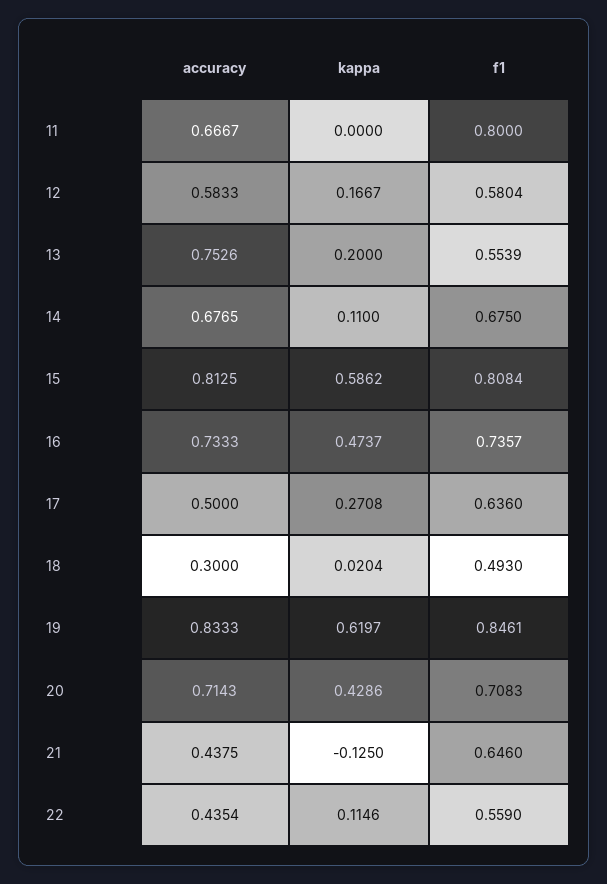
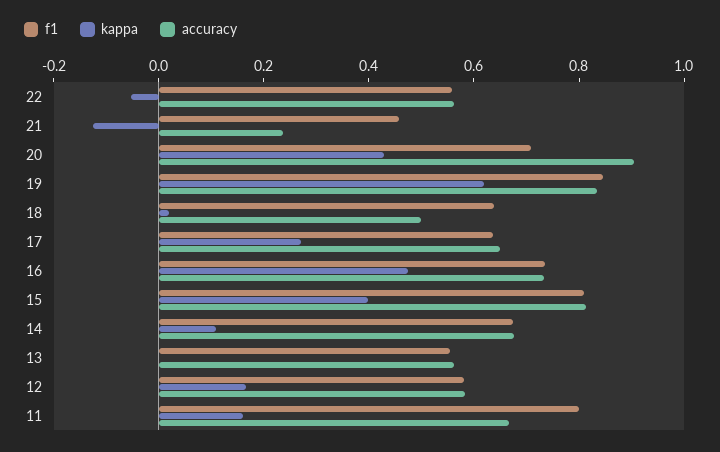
kappa, 11: 0 -> 0.15
accuracy, 13: 0.7526 -> 0.55
kappa, 13: 0.2 -> 0
kappa, 15: 0.5862 -> 0.4
accuracy, 17: 0.5 -> 0.65
accuracy, 18: 0.3 -> 0.5
f1, 18: 0.493 -> 0.65
accuracy, 20: 0.7143 -> 0.9
accuracy, 21: 0.4375 -> 0.25
f1, 21: 0.646 -> 0.45
accuracy, 22: 0.4354 -> 0.55
kappa, 22: 0.1146 -> -0.05

